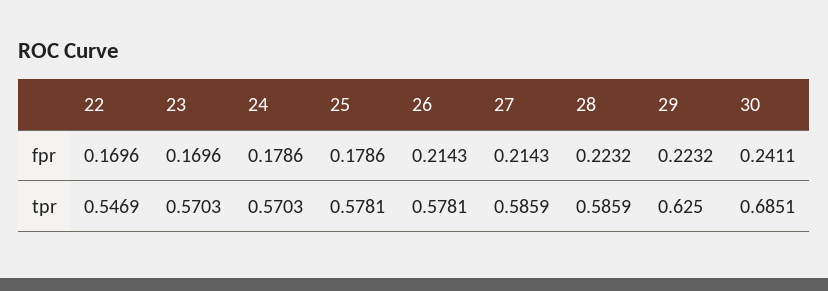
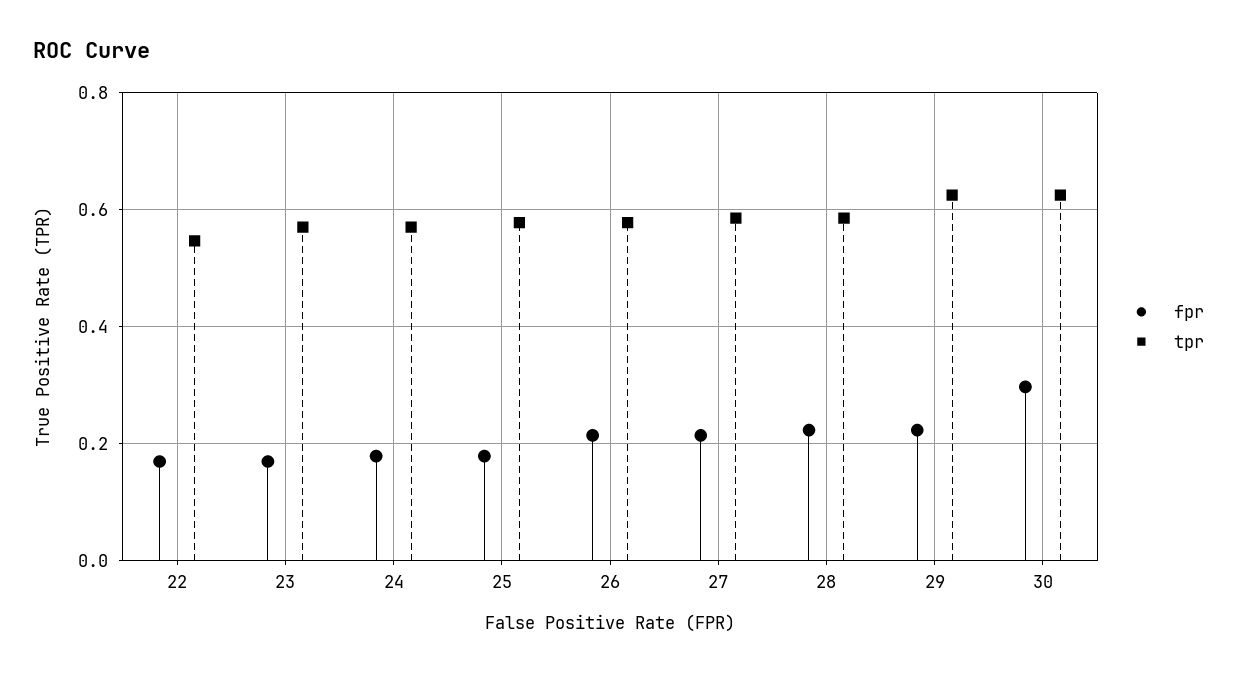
fpr, 30: 0.2411 -> 0.3
tpr, 30: 0.6851 -> 0.62

